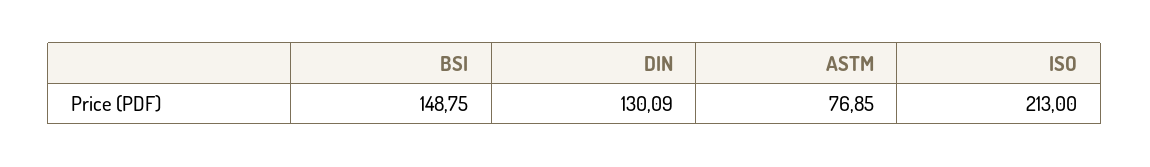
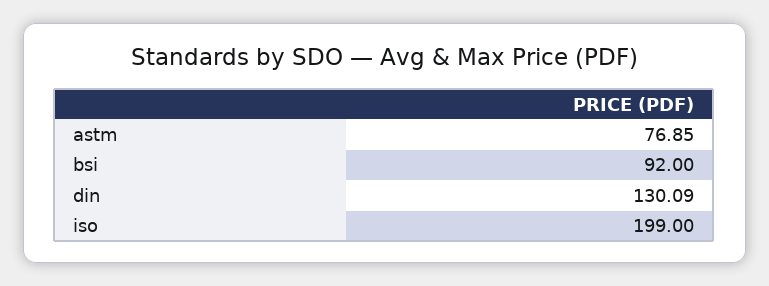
BSI: 148.75 -> 92
ISO: 213 -> 199

